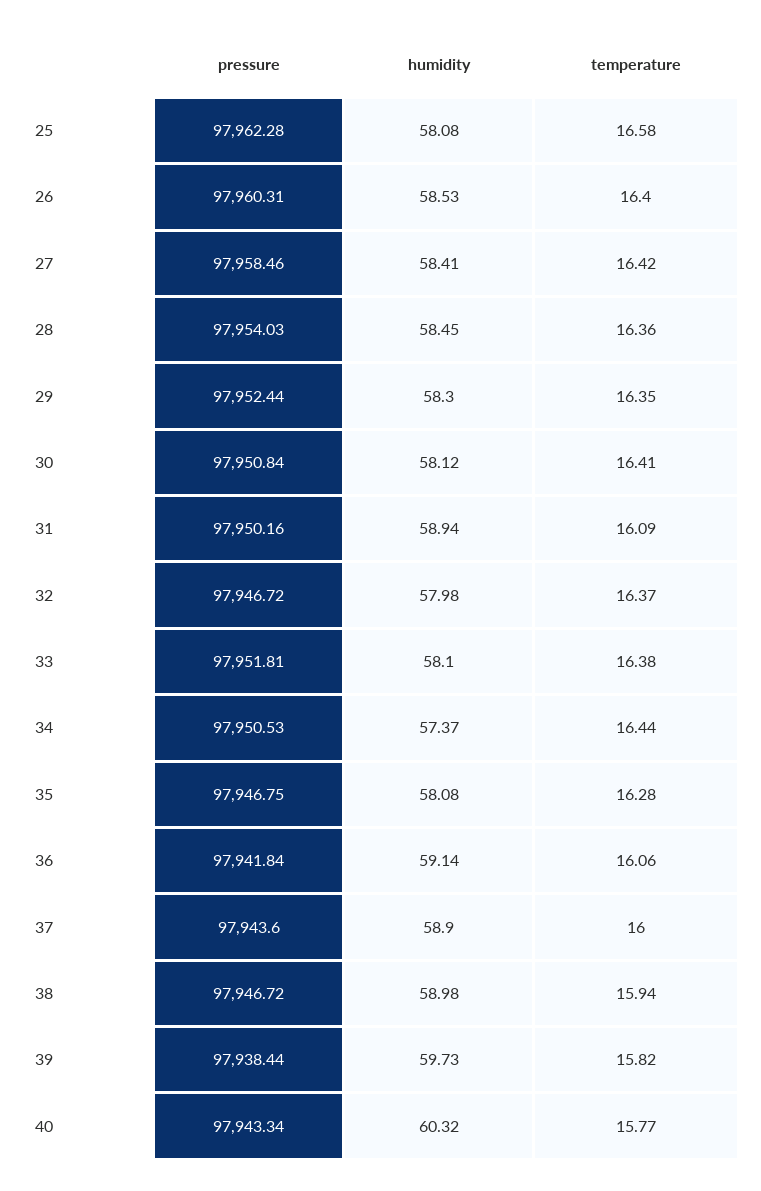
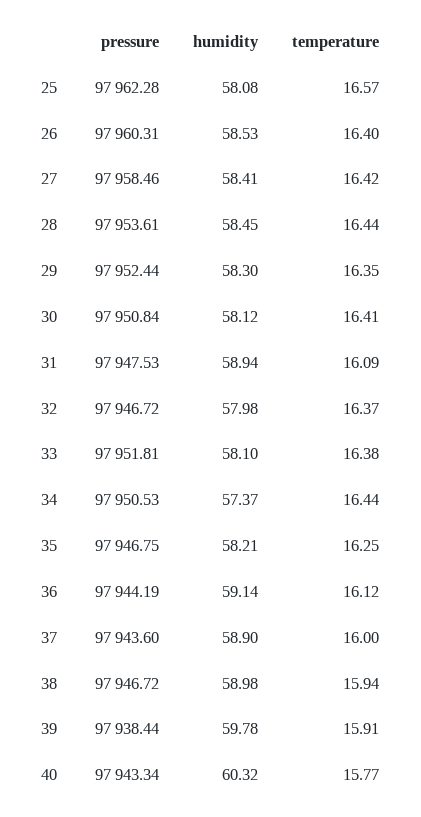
temperature, 25: 16.58 -> 16.57
pressure, 28: 97954.03 -> 97953.61
temperature, 28: 16.36 -> 16.44
pressure, 31: 97950.16 -> 97947.53
humidity, 35: 58.08 -> 58.21
temperature, 35: 16.28 -> 16.25
pressure, 36: 97941.84 -> 97944.19
temperature, 36: 16.06 -> 16.12
humidity, 39: 59.73 -> 59.78
temperature, 39: 15.82 -> 15.91

